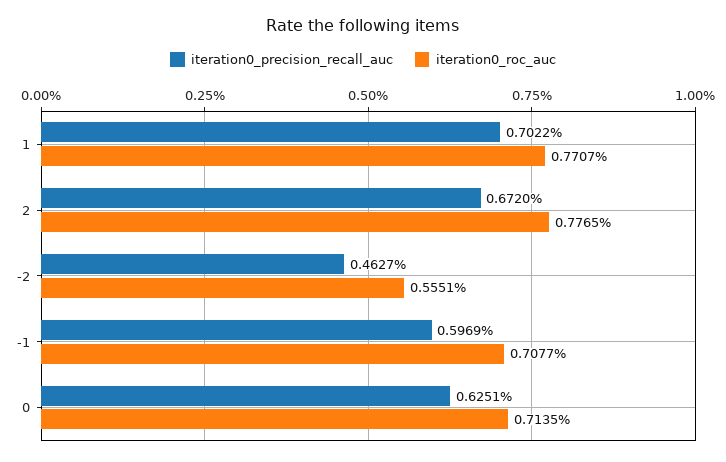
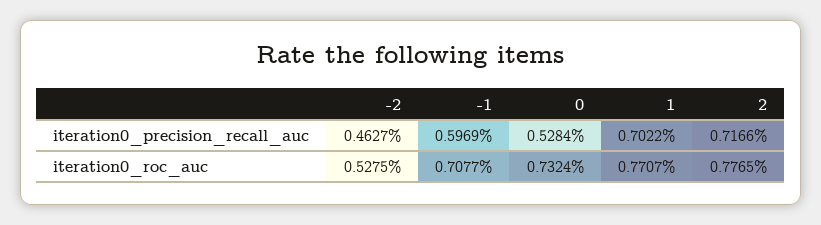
iteration0_precision_recall_auc, 2: 0.672 -> 0.7166
iteration0_roc_auc, -2: 0.5551 -> 0.5275
iteration0_precision_recall_auc, 0: 0.6251 -> 0.5284
iteration0_roc_auc, 0: 0.7135 -> 0.7324

